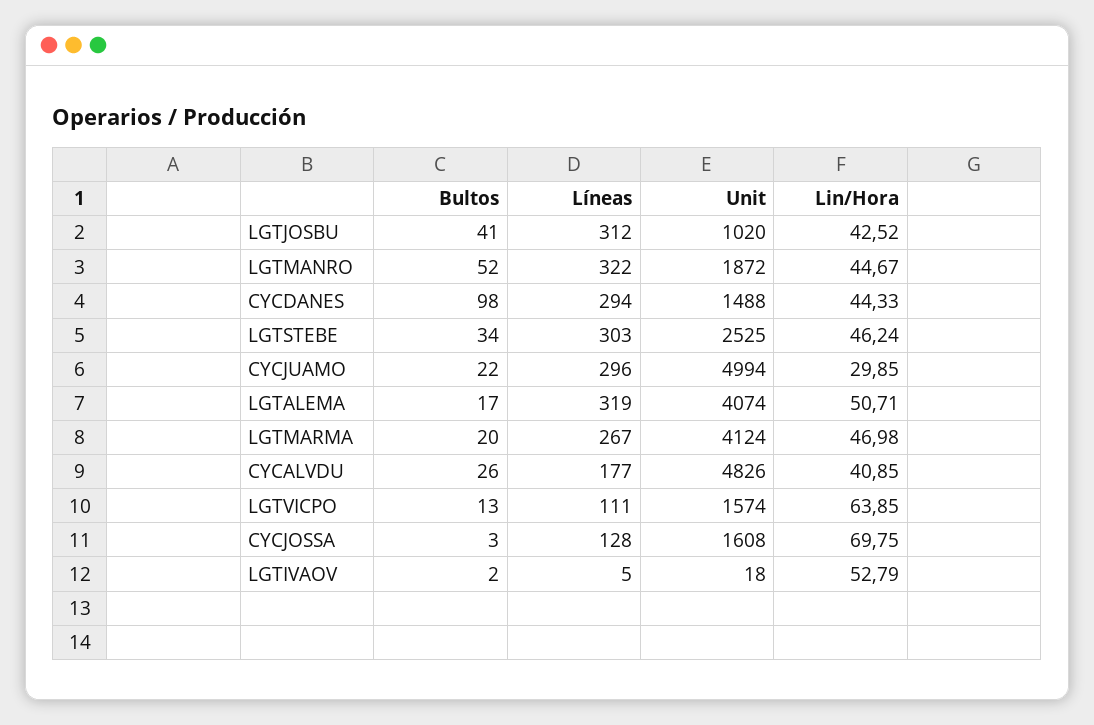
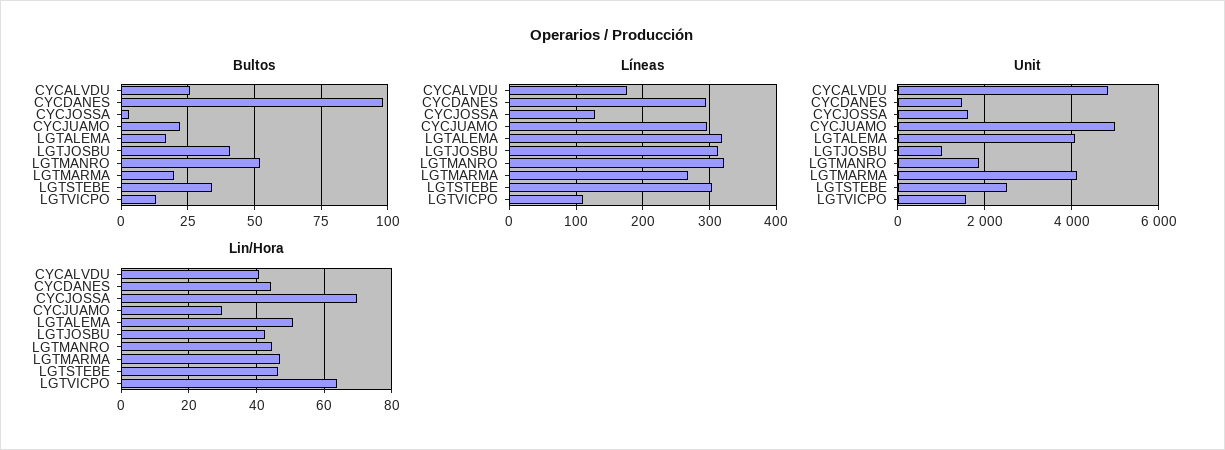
Bultos, LGTIVAOV: 2 -> none
Líneas, LGTIVAOV: 5 -> none
Unit, LGTIVAOV: 18 -> none
Lin/Hora, LGTIVAOV: 52.79 -> none

